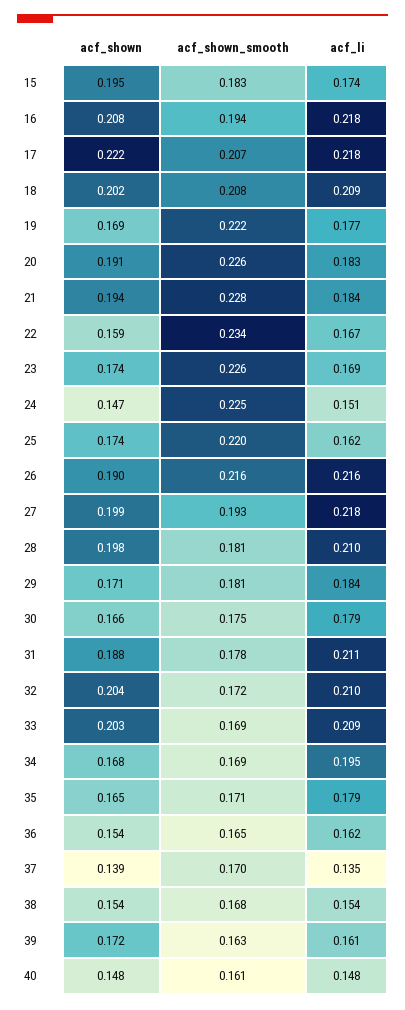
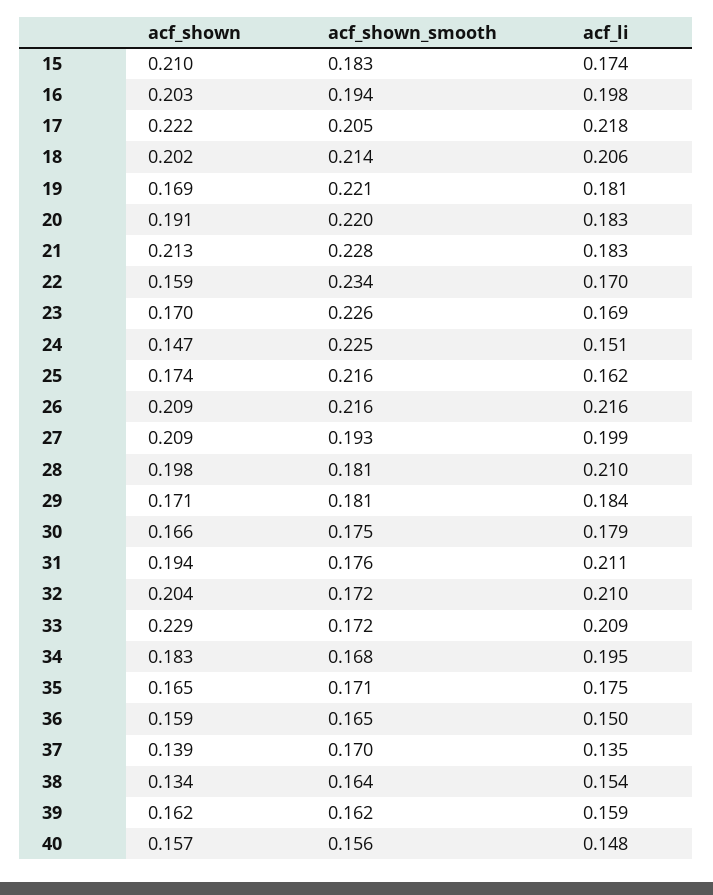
acf_shown, 15: 0.195 -> 0.21
acf_shown, 16: 0.208 -> 0.203
acf_li, 16: 0.218 -> 0.198
acf_shown_smooth, 17: 0.207 -> 0.205
acf_shown_smooth, 18: 0.208 -> 0.214
acf_li, 18: 0.209 -> 0.206
acf_shown_smooth, 19: 0.222 -> 0.221
acf_li, 19: 0.177 -> 0.181
acf_shown_smooth, 20: 0.226 -> 0.22
acf_shown, 21: 0.194 -> 0.213
acf_li, 21: 0.184 -> 0.183
acf_li, 22: 0.167 -> 0.17
acf_shown, 23: 0.174 -> 0.17
acf_shown_smooth, 25: 0.22 -> 0.216
acf_shown, 26: 0.19 -> 0.209
acf_shown, 27: 0.199 -> 0.209
acf_li, 27: 0.218 -> 0.199
acf_shown, 31: 0.188 -> 0.194
acf_shown_smooth, 31: 0.178 -> 0.176
acf_shown, 33: 0.203 -> 0.229
acf_shown_smooth, 33: 0.169 -> 0.172
acf_shown, 34: 0.168 -> 0.183
acf_shown_smooth, 34: 0.169 -> 0.168
acf_li, 35: 0.179 -> 0.175
acf_shown, 36: 0.154 -> 0.159
acf_li, 36: 0.162 -> 0.15
acf_shown, 38: 0.154 -> 0.134
acf_shown_smooth, 38: 0.168 -> 0.164
acf_shown, 39: 0.172 -> 0.162
acf_shown_smooth, 39: 0.163 -> 0.162
acf_li, 39: 0.161 -> 0.159
acf_shown, 40: 0.148 -> 0.157
acf_shown_smooth, 40: 0.161 -> 0.156

